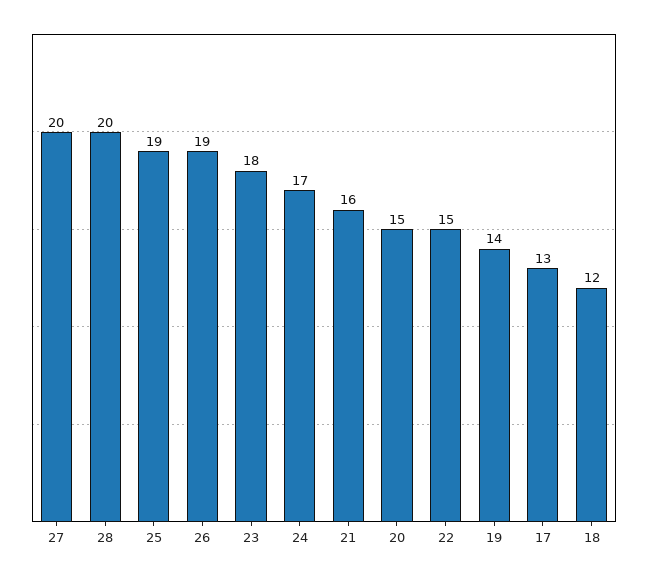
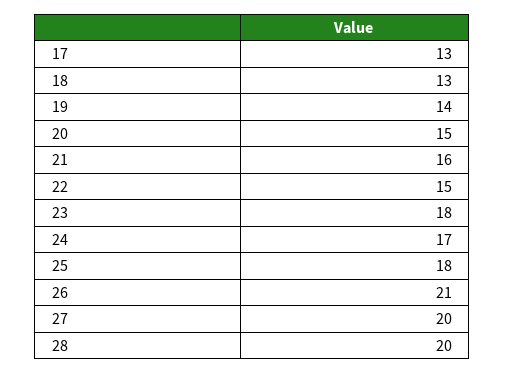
25: 19 -> 18
26: 19 -> 21
18: 12 -> 13

